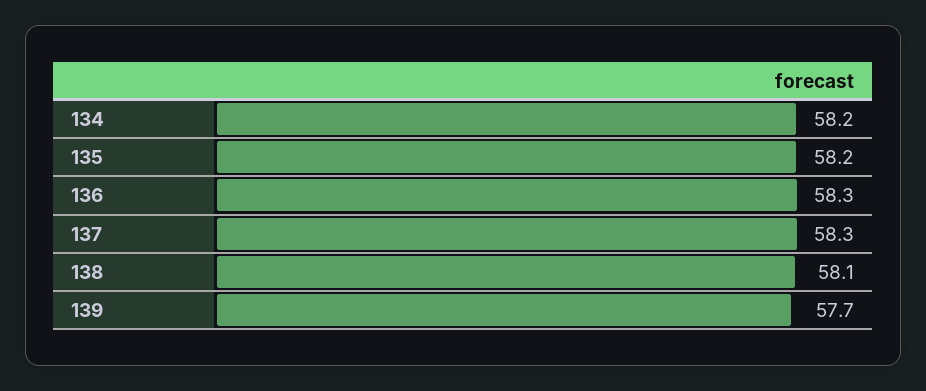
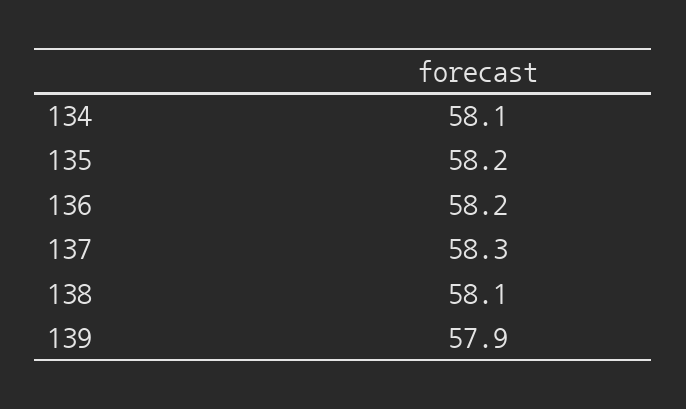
134: 58.2 -> 58.1
136: 58.3 -> 58.2
139: 57.7 -> 57.9

